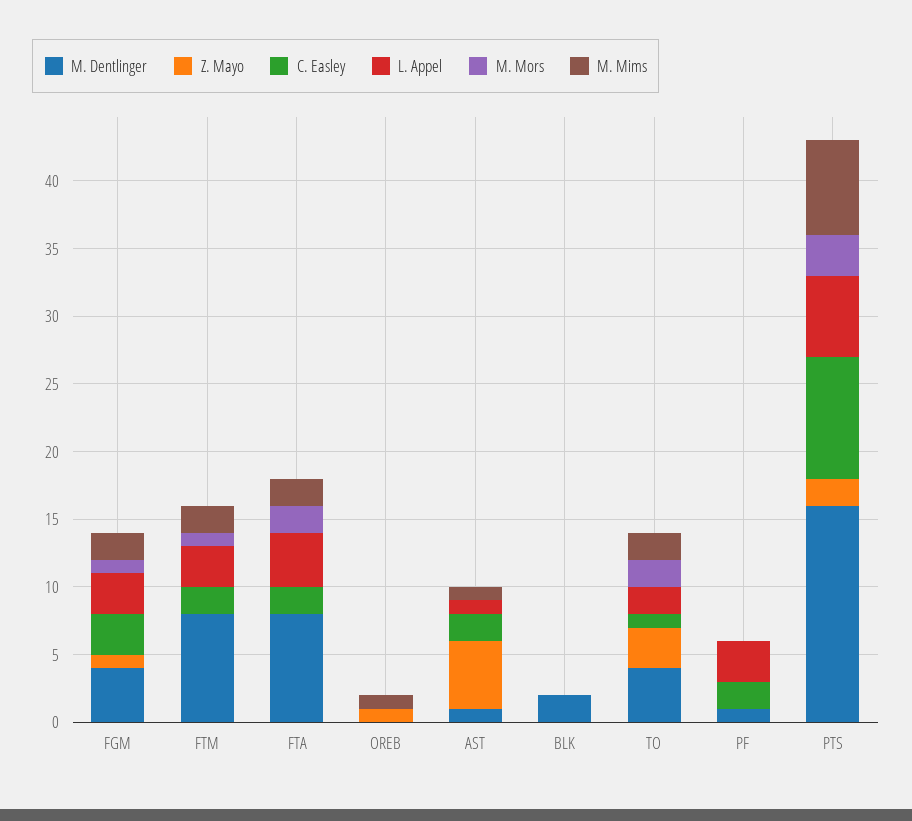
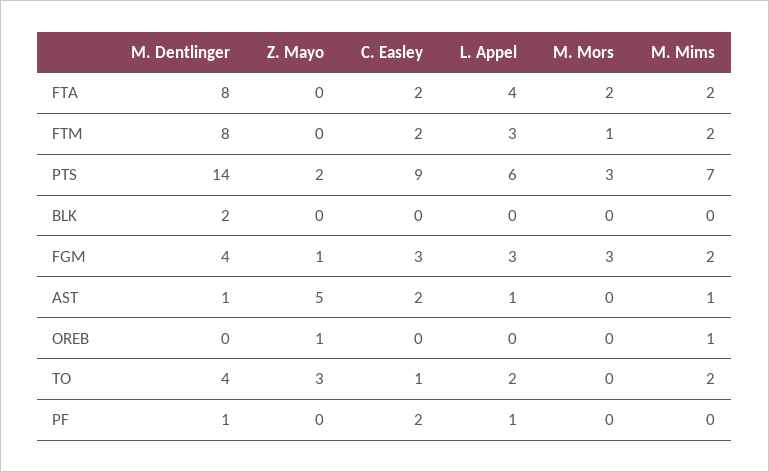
M. Mors, FGM: 1 -> 3
M. Mors, TO: 2 -> 0
L. Appel, PF: 3 -> 1
M. Dentlinger, PTS: 16 -> 14

